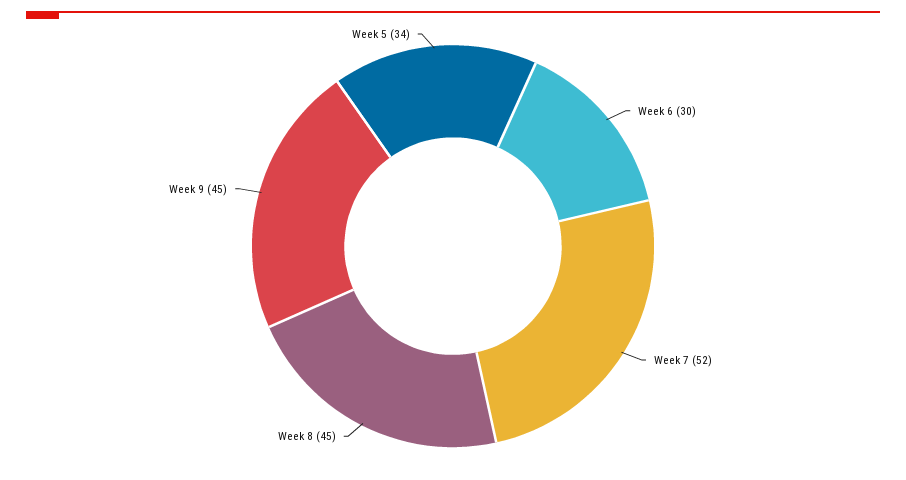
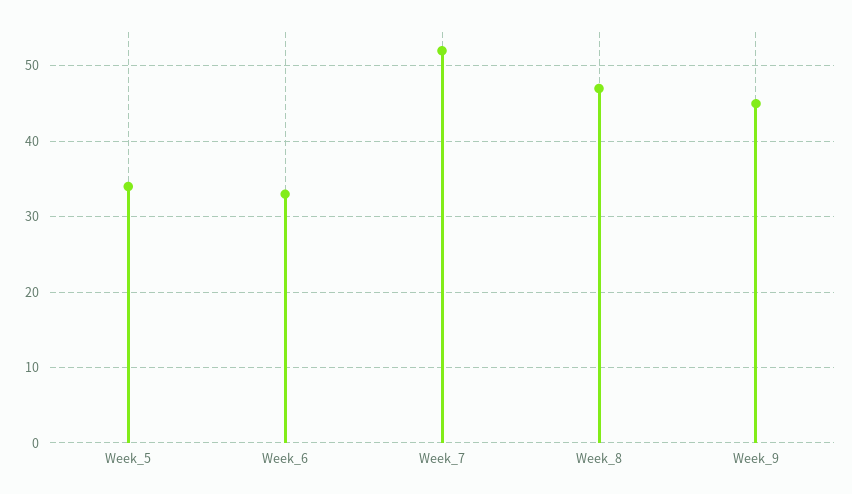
Week 6: 30 -> 33
Week 8: 45 -> 47

